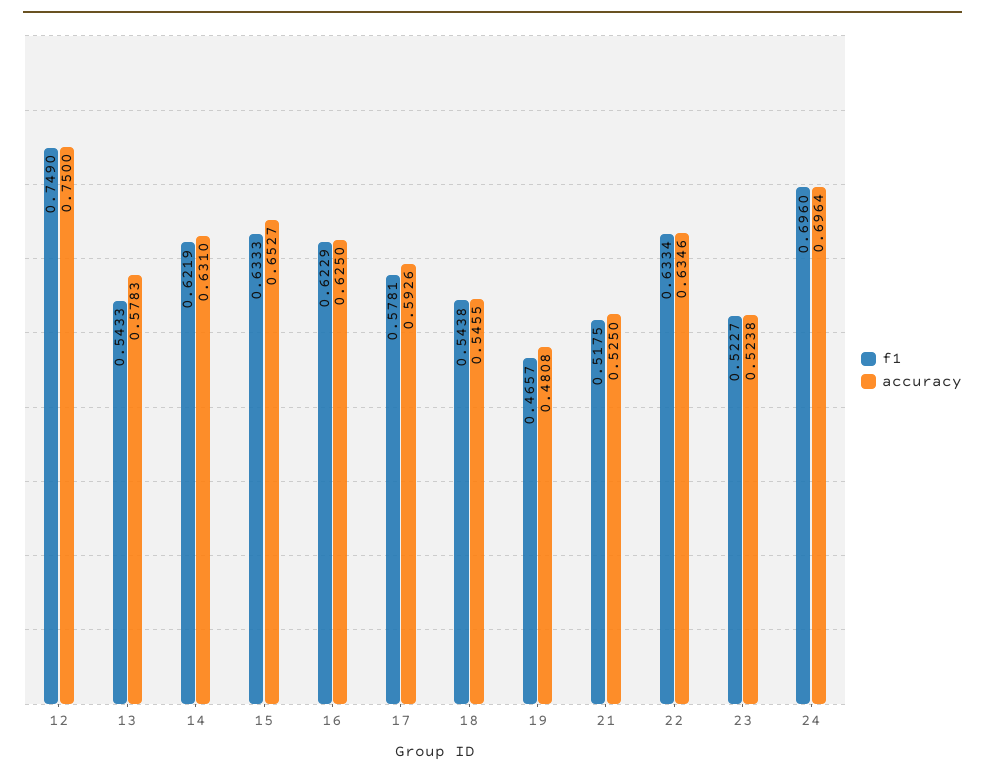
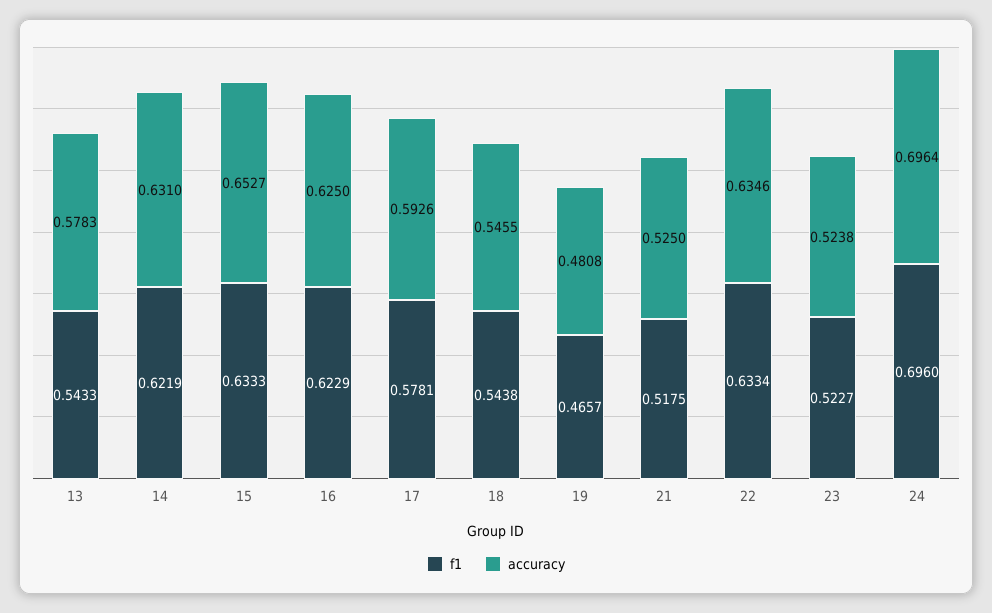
f1, 12: 0.749 -> none
accuracy, 12: 0.75 -> none

